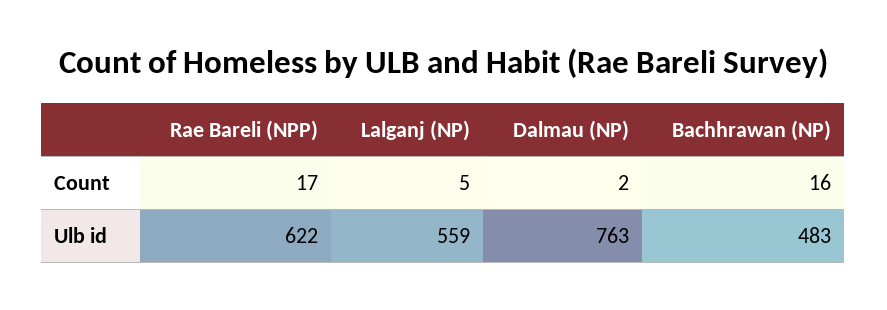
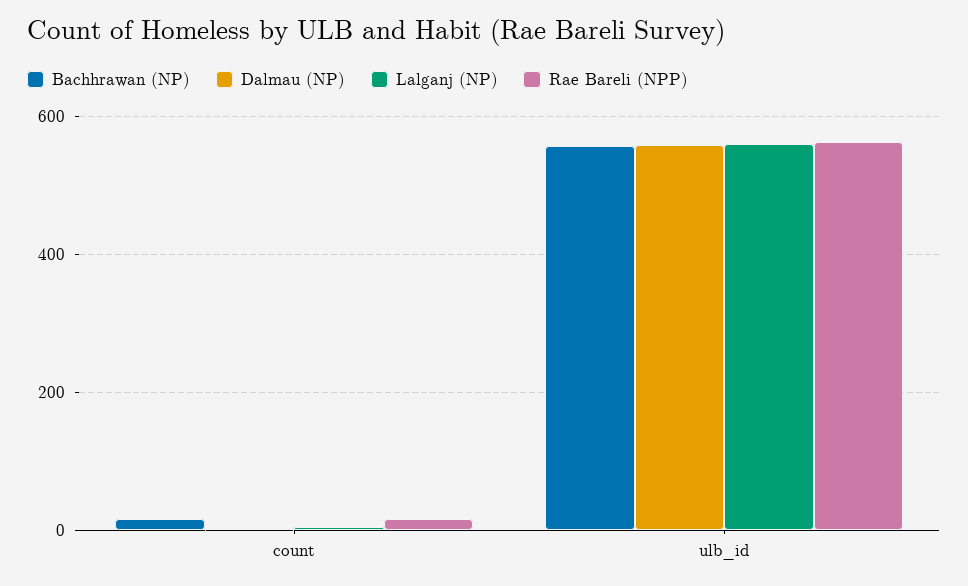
Rae Bareli (NPP), Ulb id: 622 -> 560
Dalmau (NP), Ulb id: 763 -> 560
Bachhrawan (NP), Ulb id: 483 -> 560

